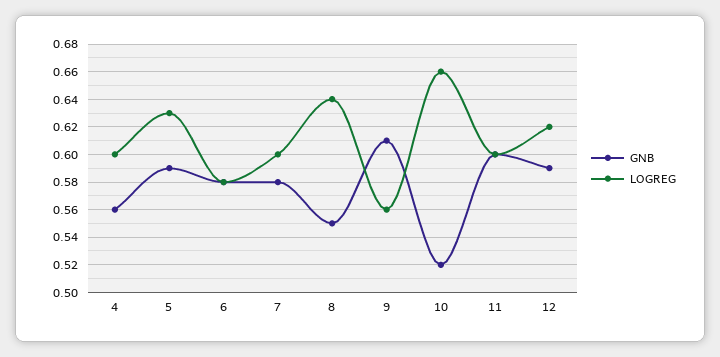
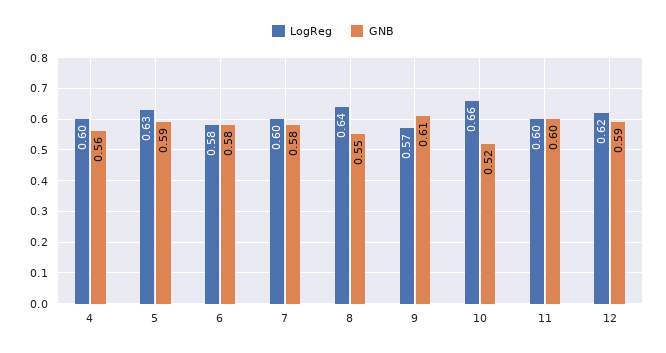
LOGREG, 9: 0.56 -> 0.57

